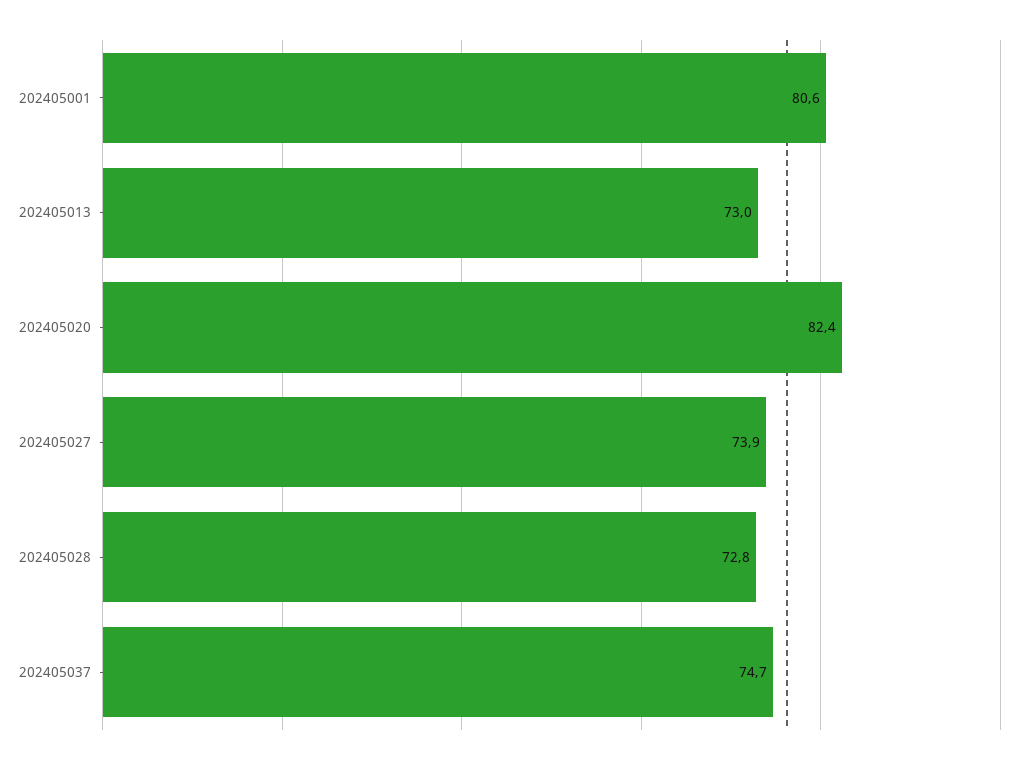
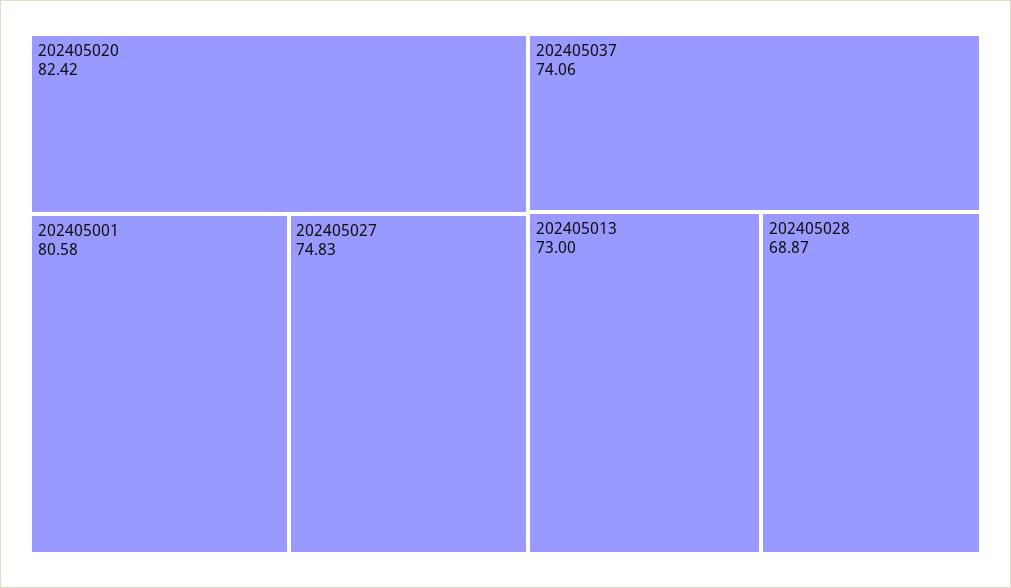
202405027: 73.9 -> 74.83
202405028: 72.8 -> 68.87
202405037: 74.7 -> 74.06

